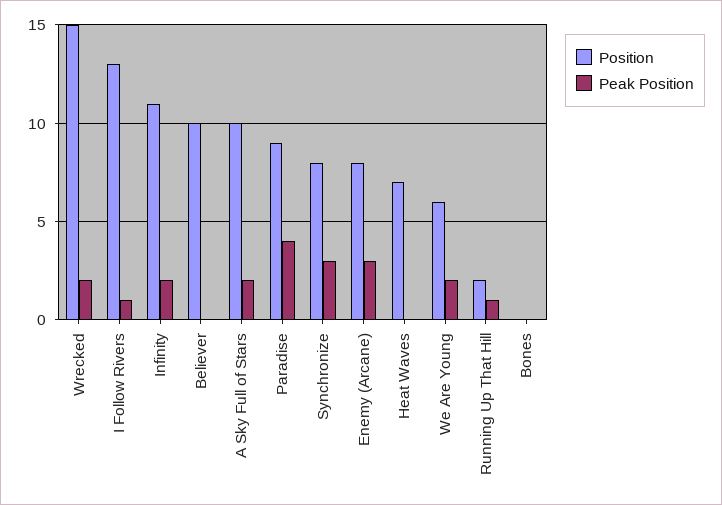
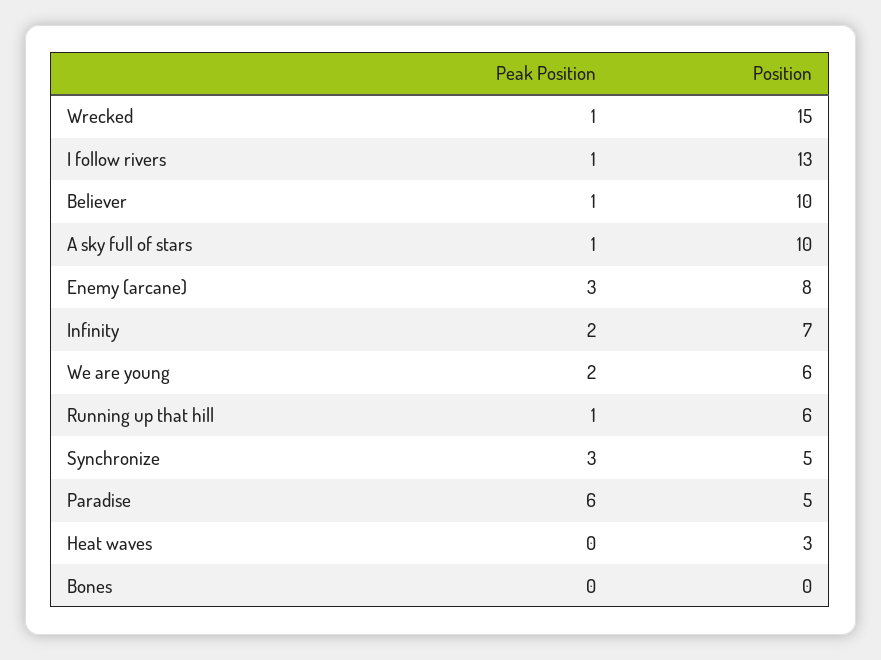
Peak Position, Wrecked: 2 -> 1
Position, Infinity: 11 -> 7
Peak Position, Believer: 0 -> 1
Peak Position, A Sky Full of Stars: 2 -> 1
Position, Paradise: 9 -> 5
Peak Position, Paradise: 4 -> 6
Position, Synchronize: 8 -> 5
Position, Heat Waves: 7 -> 3
Position, Running Up That Hill: 2 -> 6

